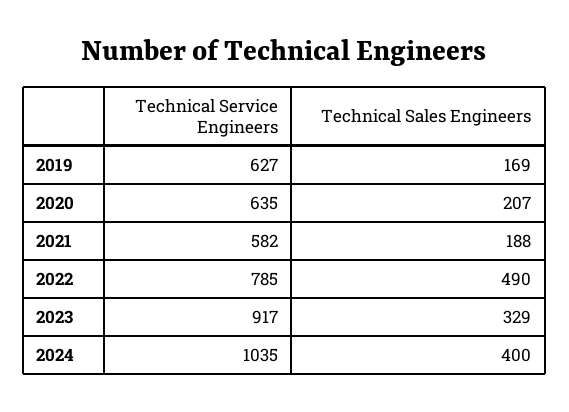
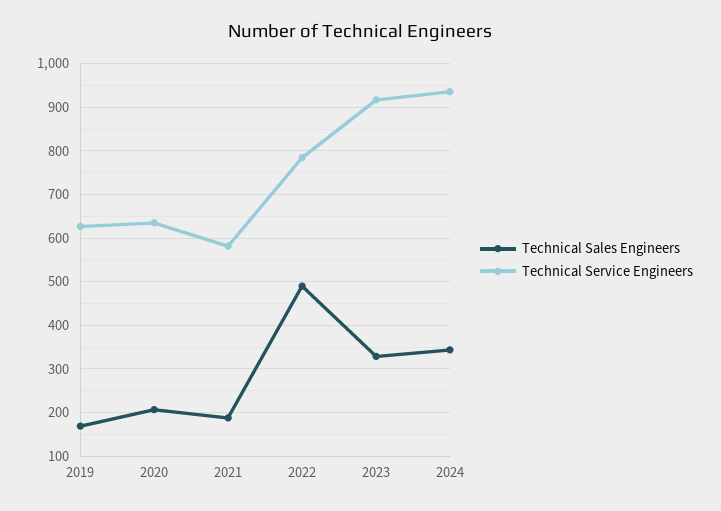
Technical Service Engineers, 2024: 1035 -> 940
Technical Sales Engineers, 2024: 400 -> 340

